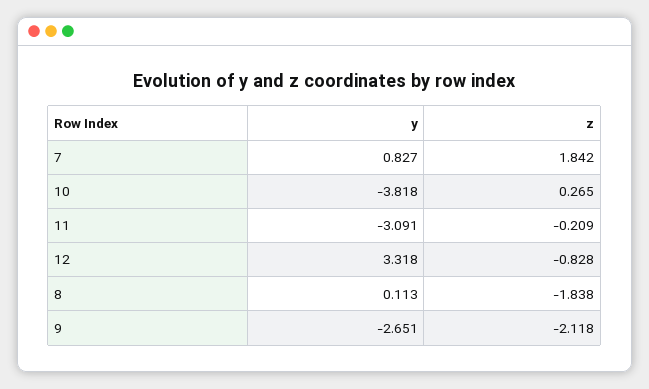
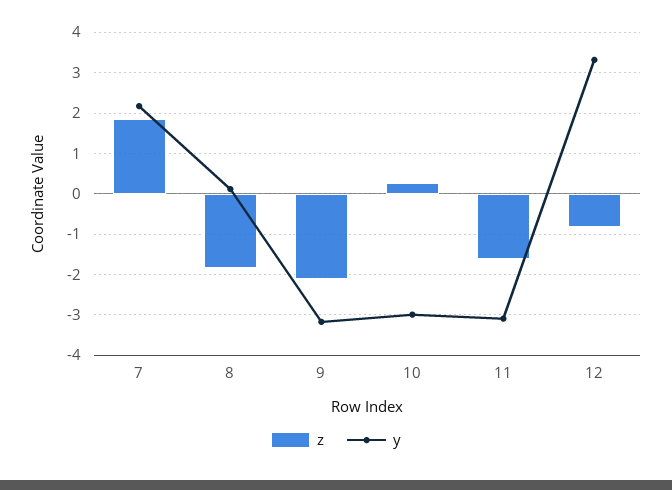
y, 7: 0.827 -> 2.2
y, 10: -3.818 -> -3
z, 11: -0.209 -> -1.6
y, 9: -2.651 -> -3.2

